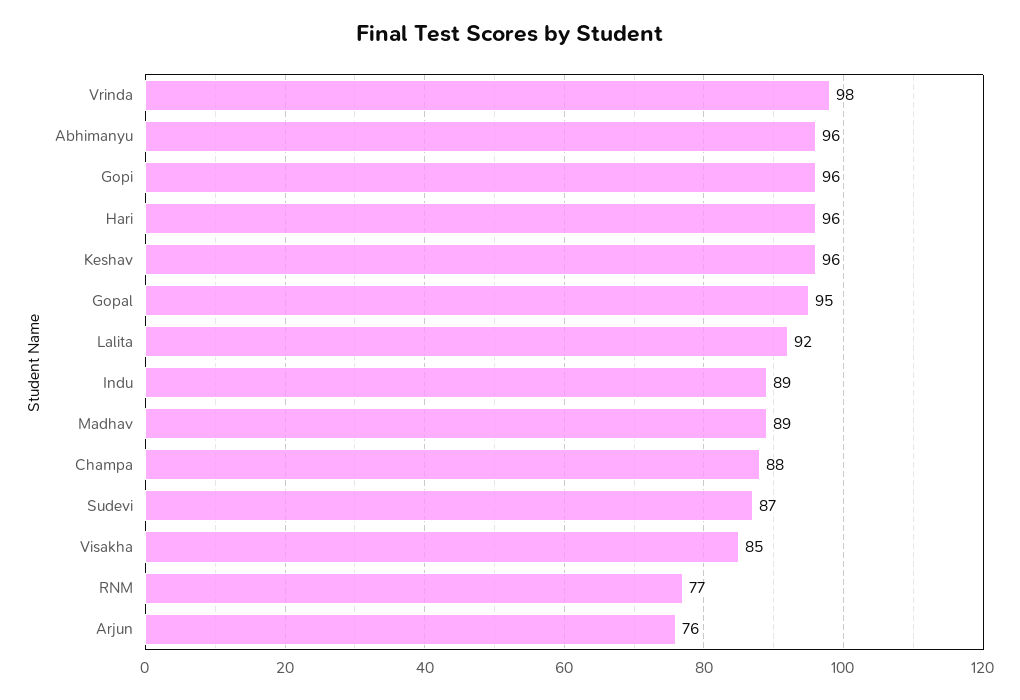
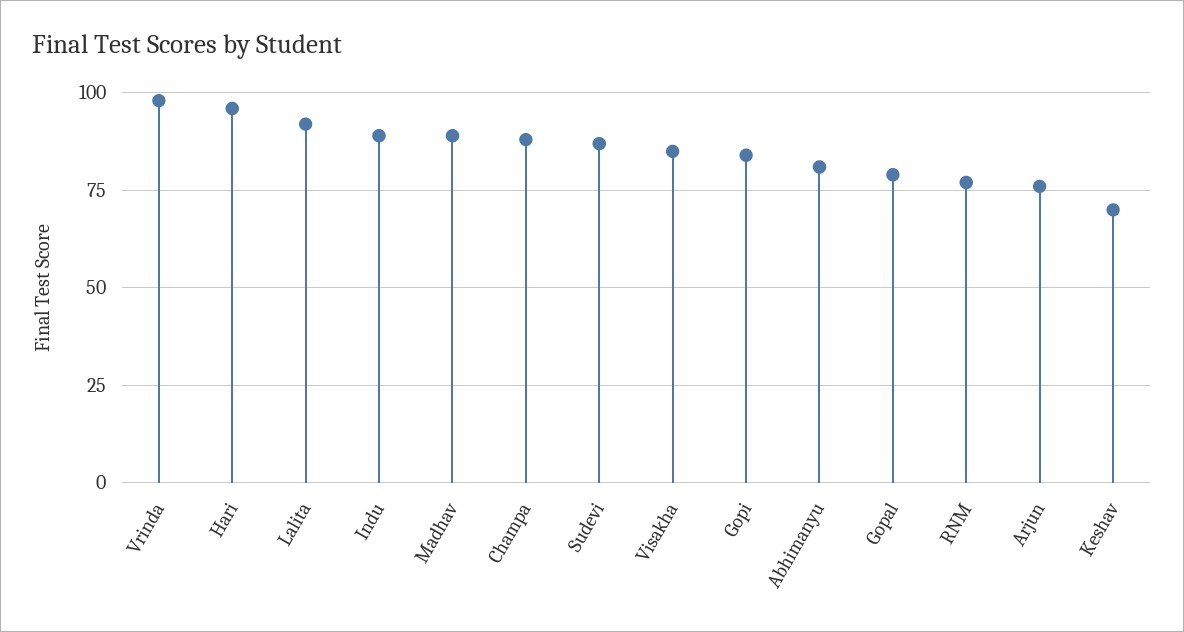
Abhimanyu: 96 -> 80
Gopi: 96 -> 85
Keshav: 96 -> 70
Gopal: 95 -> 80

